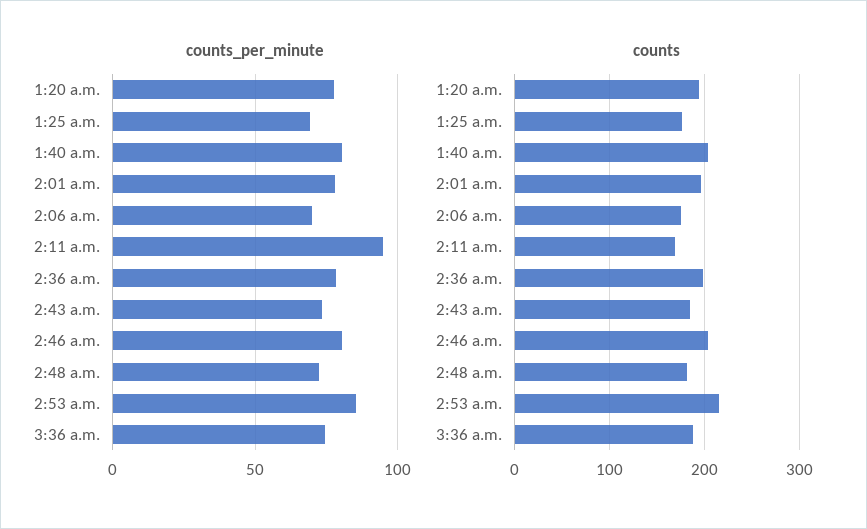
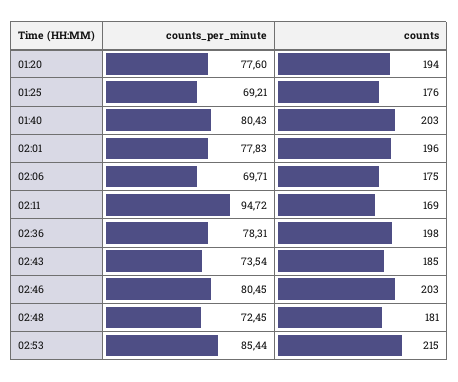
counts_per_minute, 3:36 a.m.: 75 -> none
counts, 3:36 a.m.: 190 -> none

